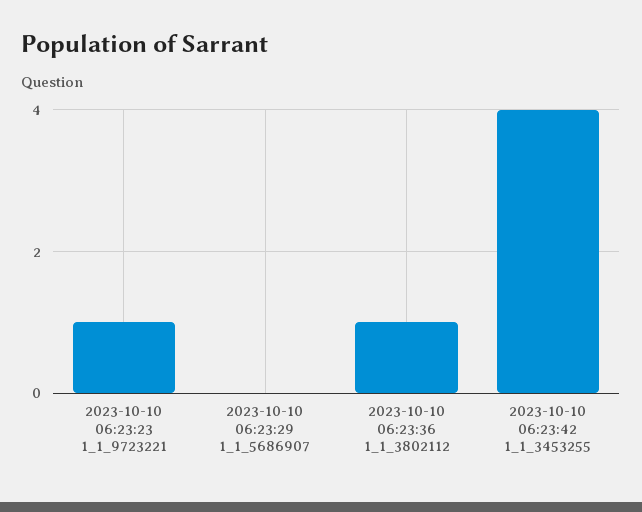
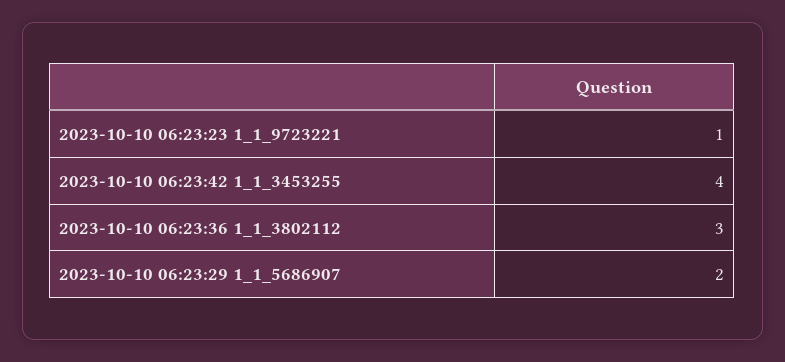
2023-10-10 06:23:29 1_1_5686907: 0 -> 2
2023-10-10 06:23:36 1_1_3802112: 1 -> 3

